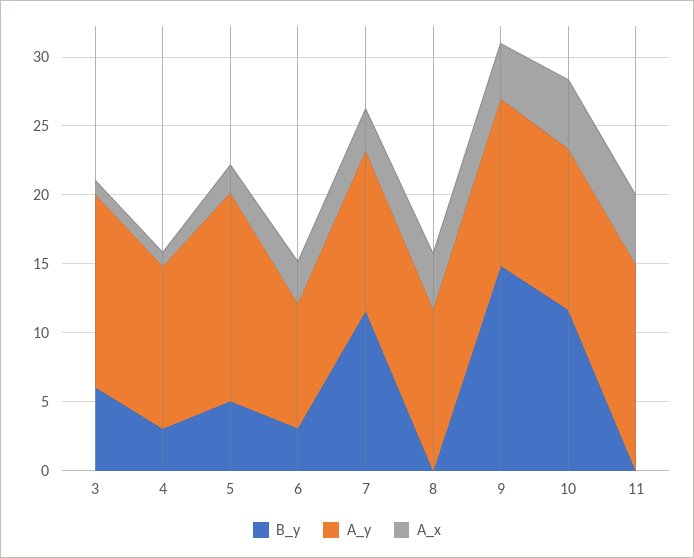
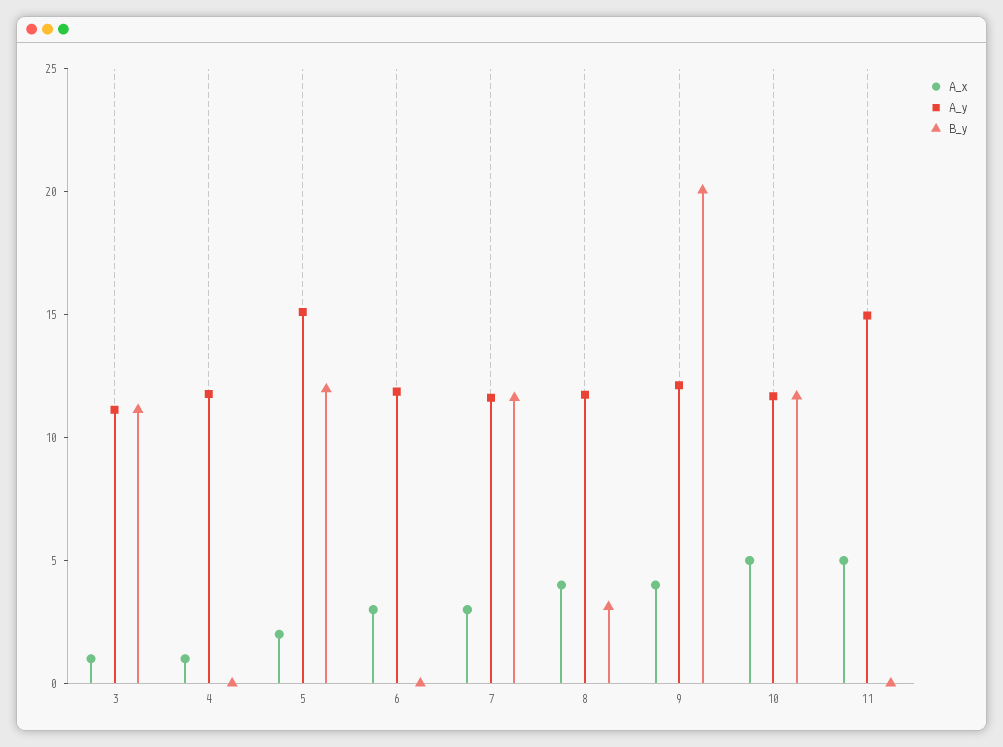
B_y, 3: 6 -> 11
A_y, 3: 14 -> 11
B_y, 4: 3 -> 0
B_y, 5: 5 -> 12
B_y, 6: 3 -> 0
A_y, 6: 9 -> 12
B_y, 8: 0 -> 3
B_y, 9: 15 -> 20

